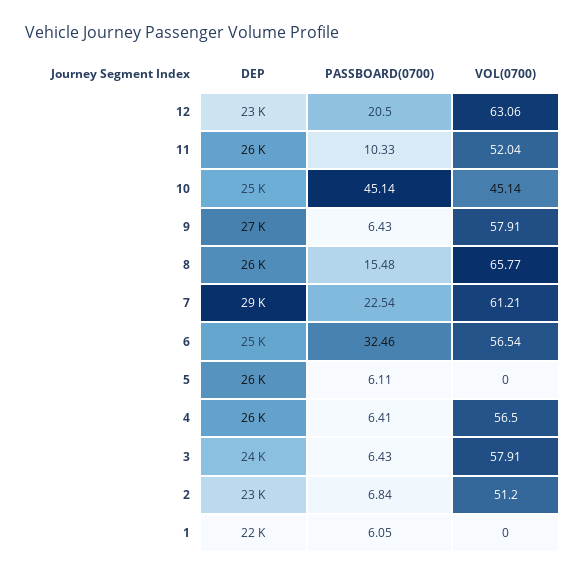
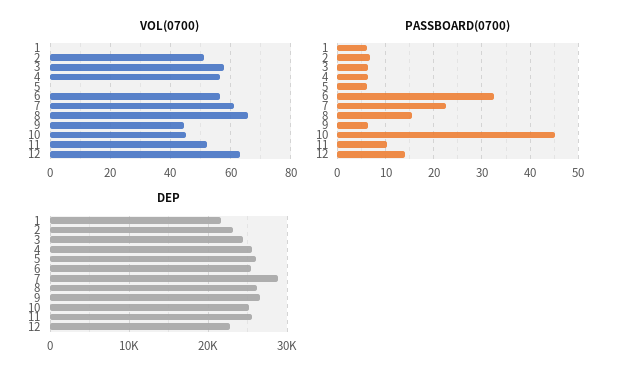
PASSBOARD(0700), 12: 20.5 -> 14
VOL(0700), 9: 57.91 -> 44

